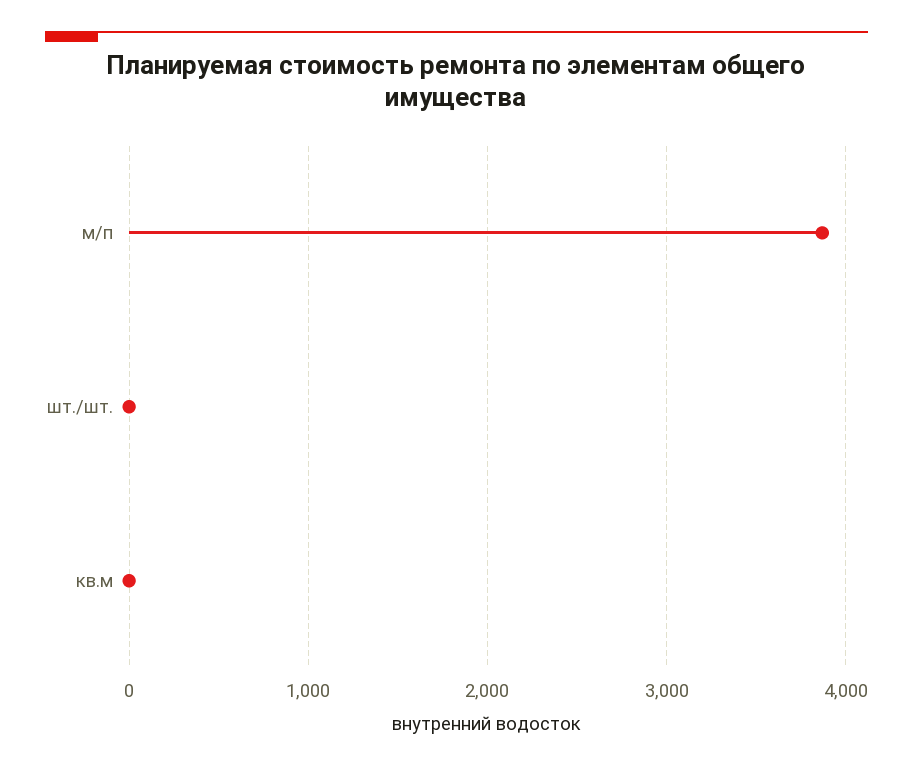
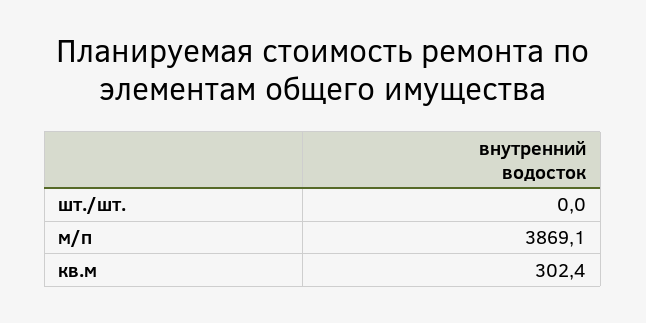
кв.м: 0 -> 302.4

